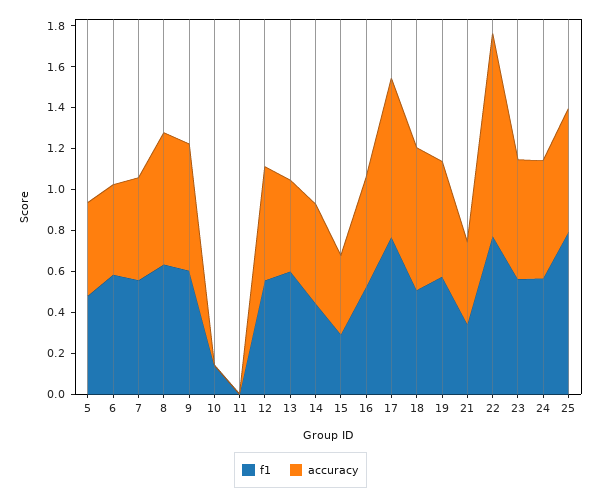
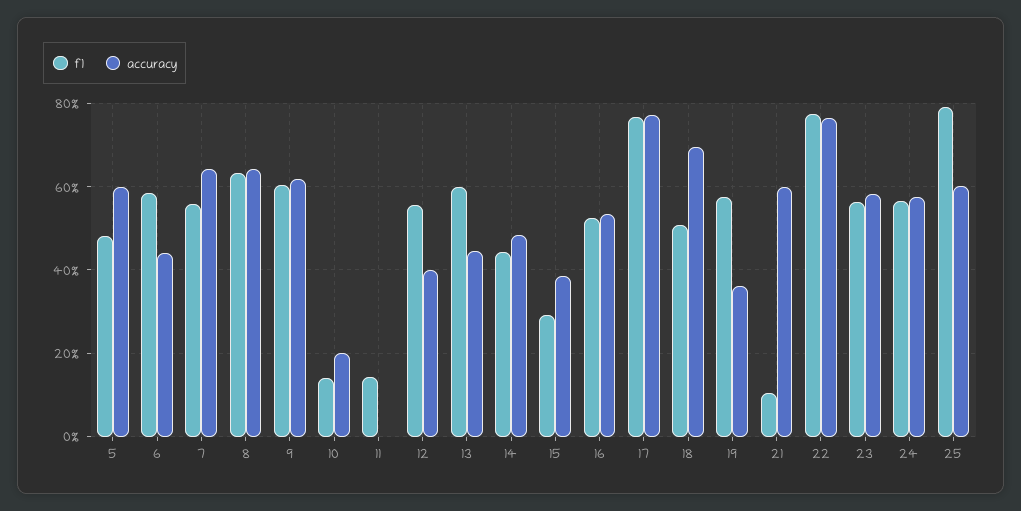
accuracy, 5: 0.45 -> 0.6
accuracy, 7: 0.5 -> 0.64
accuracy, 10: 0 -> 0.2
f1, 11: 0 -> 0.14
accuracy, 12: 0.55 -> 0.4
accuracy, 19: 0.55 -> 0.36
f1, 21: 0.35 -> 0.1
accuracy, 21: 0.4 -> 0.6
accuracy, 22: 1 -> 0.76

